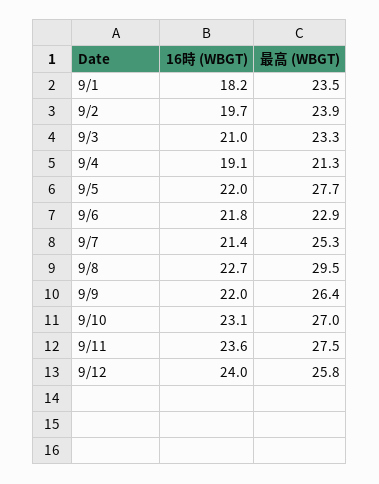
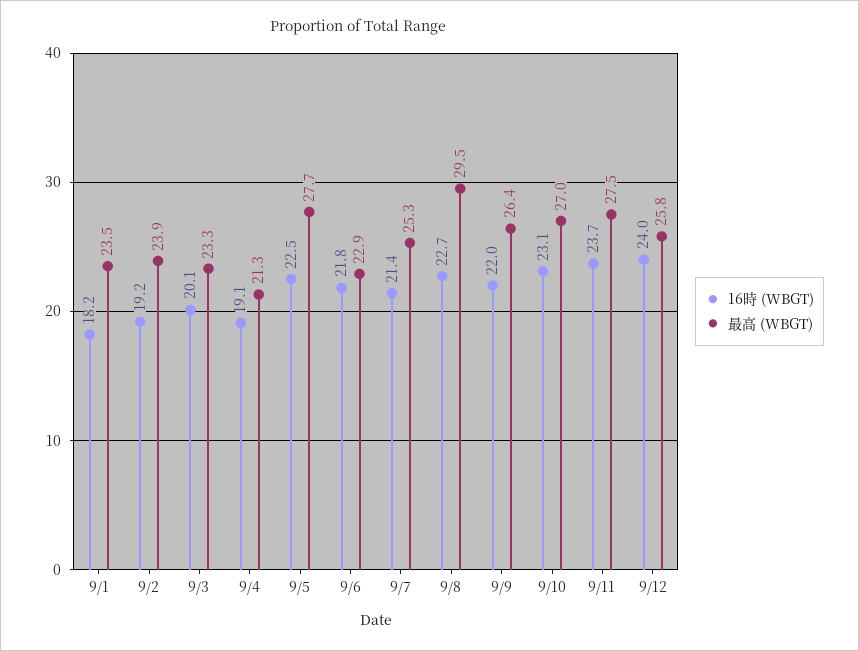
16時 (WBGT), 9/2: 19.7 -> 19.2
16時 (WBGT), 9/3: 21 -> 20.1
16時 (WBGT), 9/5: 22 -> 22.5
16時 (WBGT), 9/11: 23.6 -> 23.7

